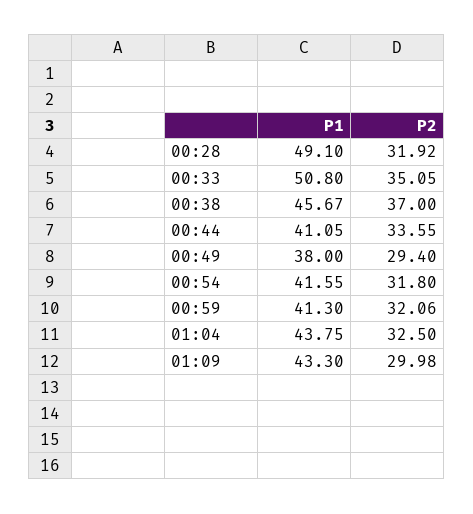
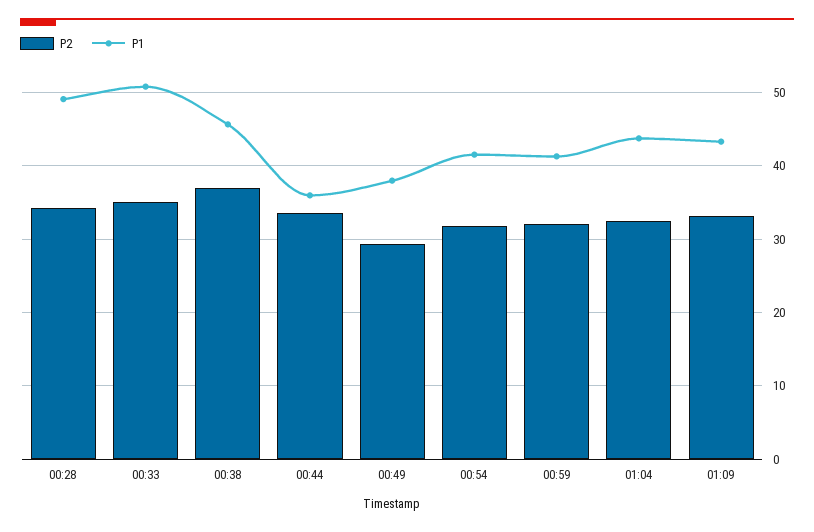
P2, 00:28: 31.92 -> 34
P1, 00:44: 41.05 -> 36
P2, 01:09: 29.98 -> 33

